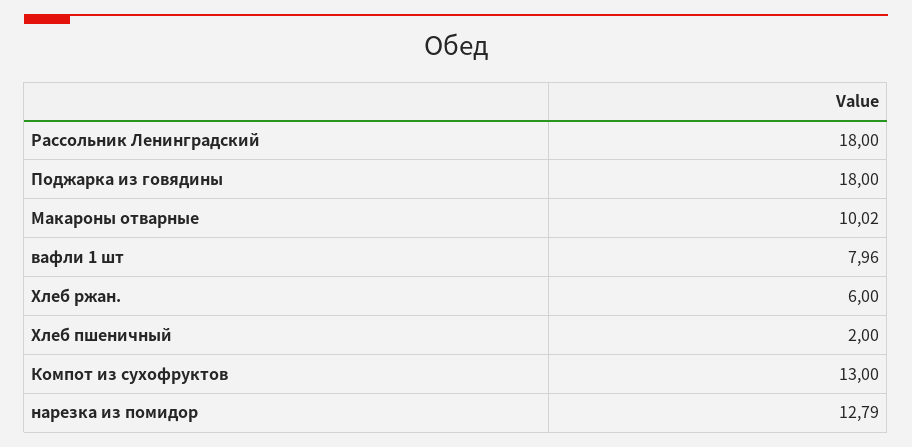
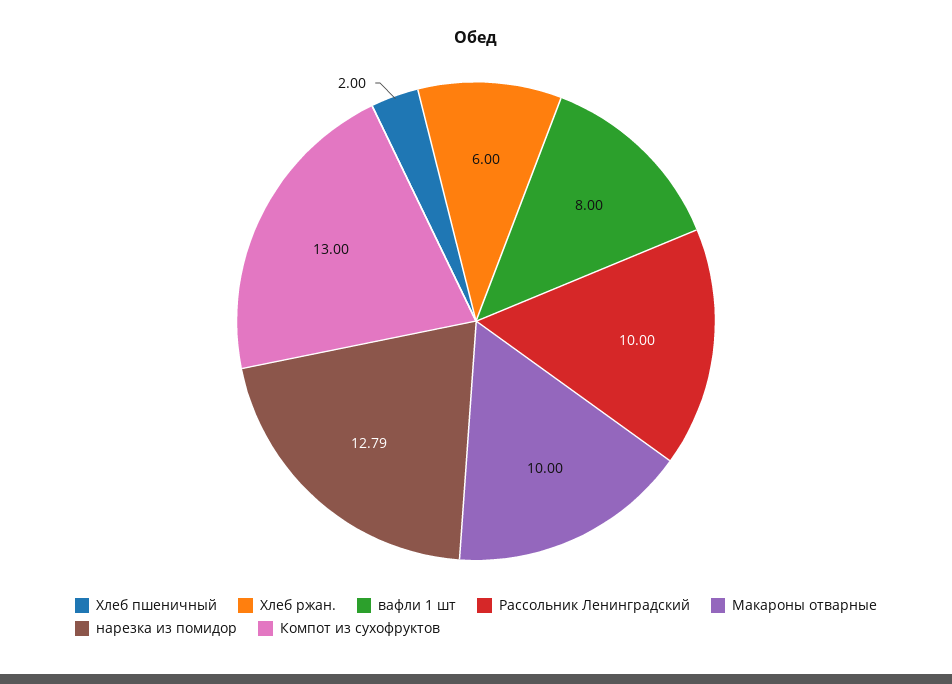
Рассольник Ленинградский: 18 -> 10
Поджарка из говядины: 18 -> none
Макароны отварные: 10.02 -> 10
вафли 1 шт: 7.96 -> 8

